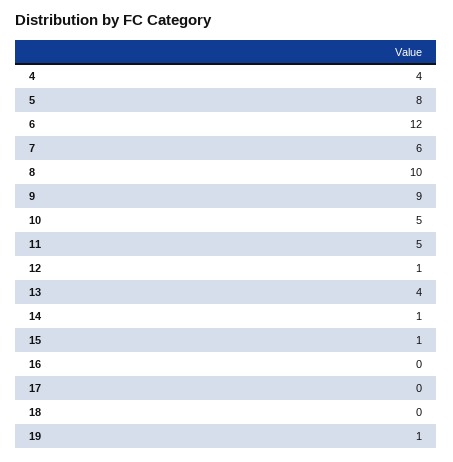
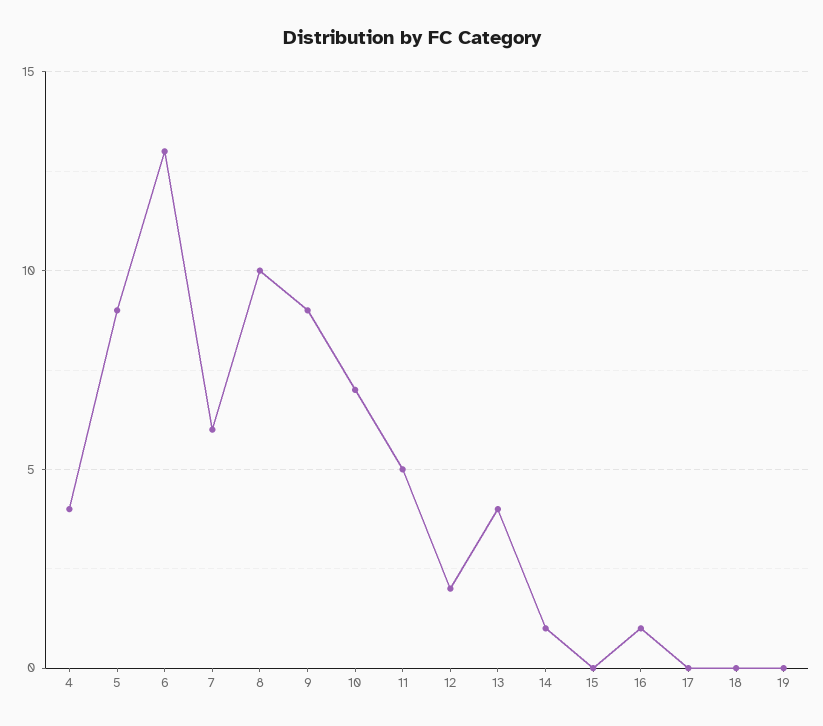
5: 8 -> 9
6: 12 -> 13
10: 5 -> 7
12: 1 -> 2
15: 1 -> 0
16: 0 -> 1
19: 1 -> 0

